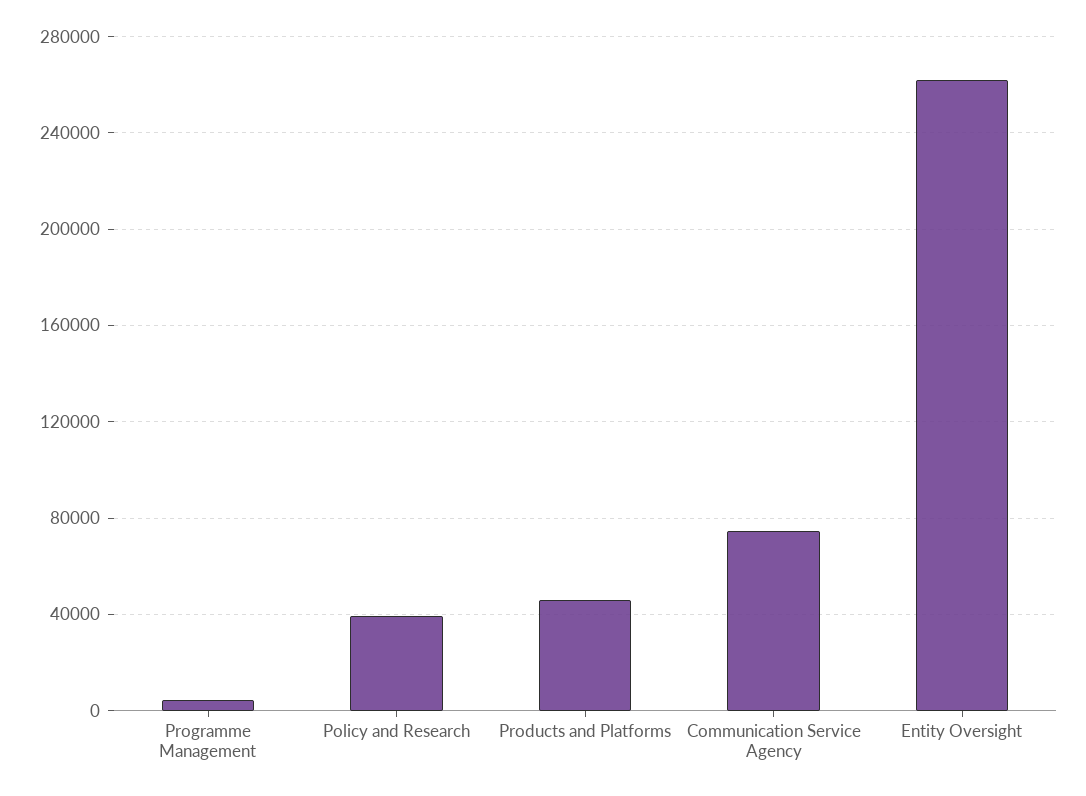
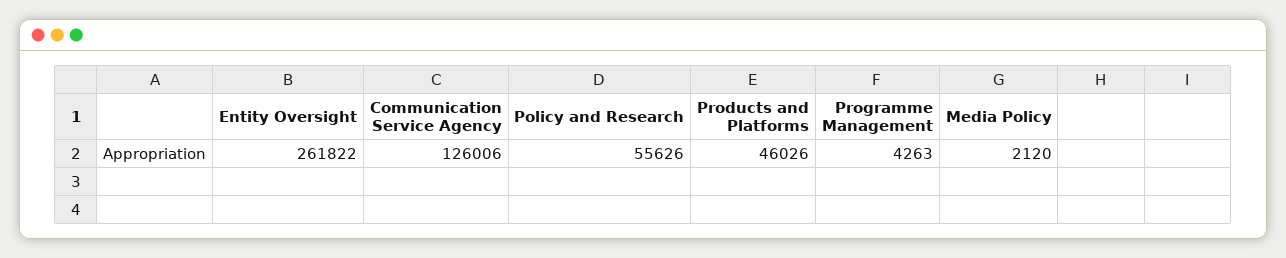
Policy and Research: 40000 -> 55626
Communication Service Agency: 75000 -> 126006
Media Policy: none -> 2120

